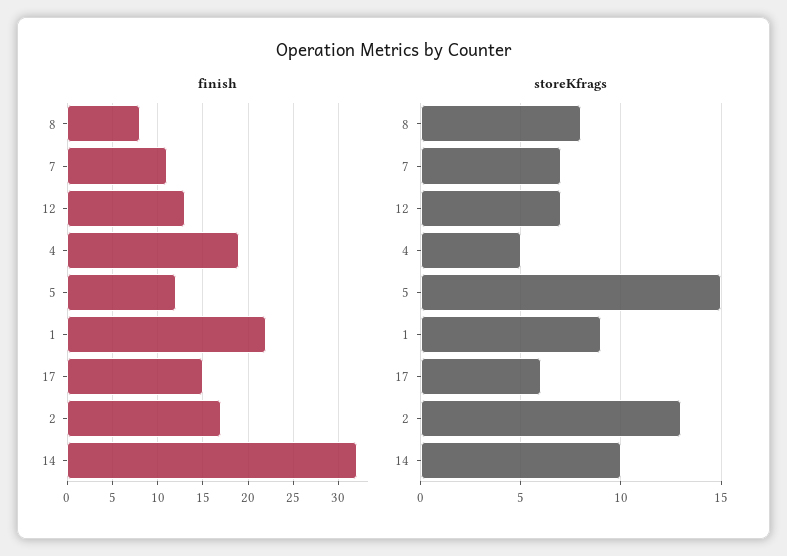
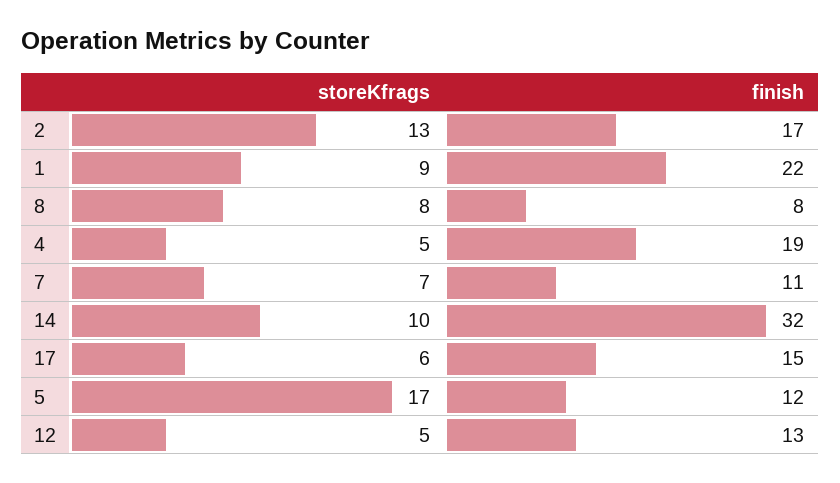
storeKfrags, 12: 7 -> 5
storeKfrags, 5: 15 -> 17

